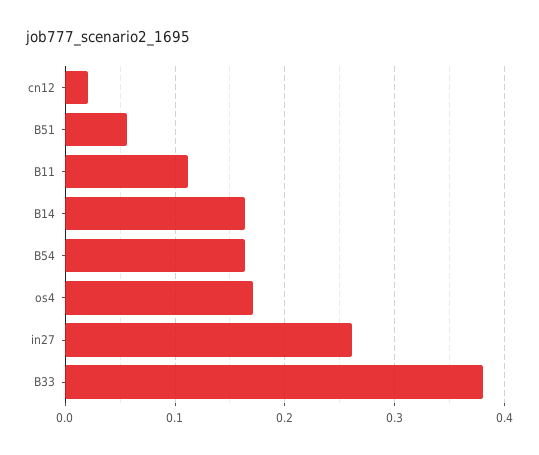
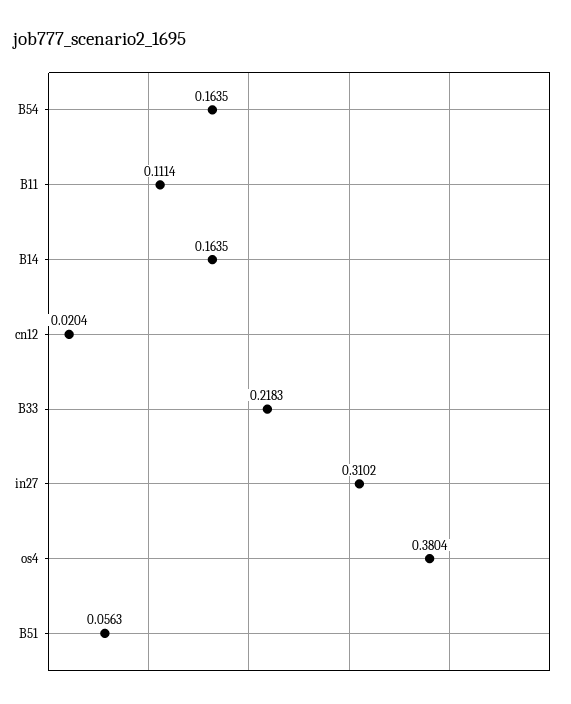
os4: 0.17 -> 0.3804
in27: 0.26 -> 0.3102
B33: 0.38 -> 0.2183

